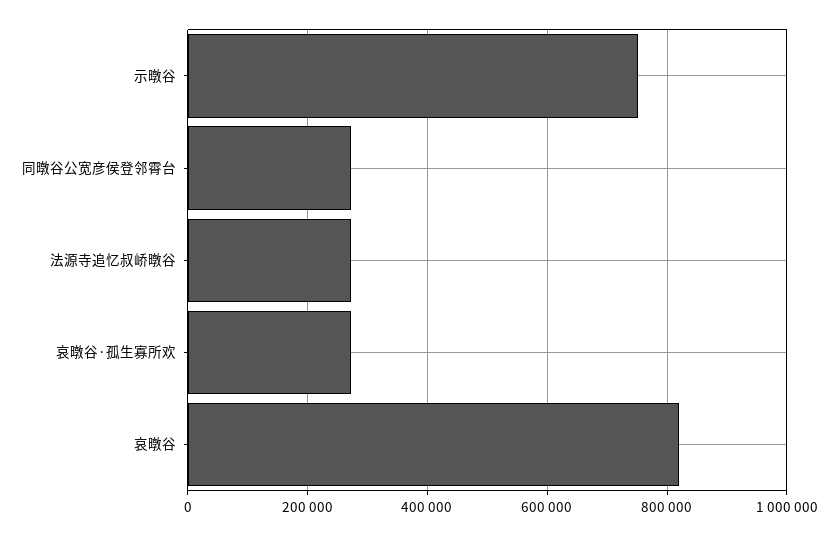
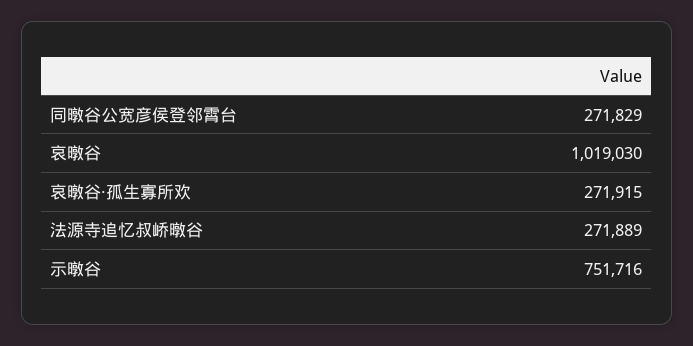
哀暾谷: 820000 -> 1019030

